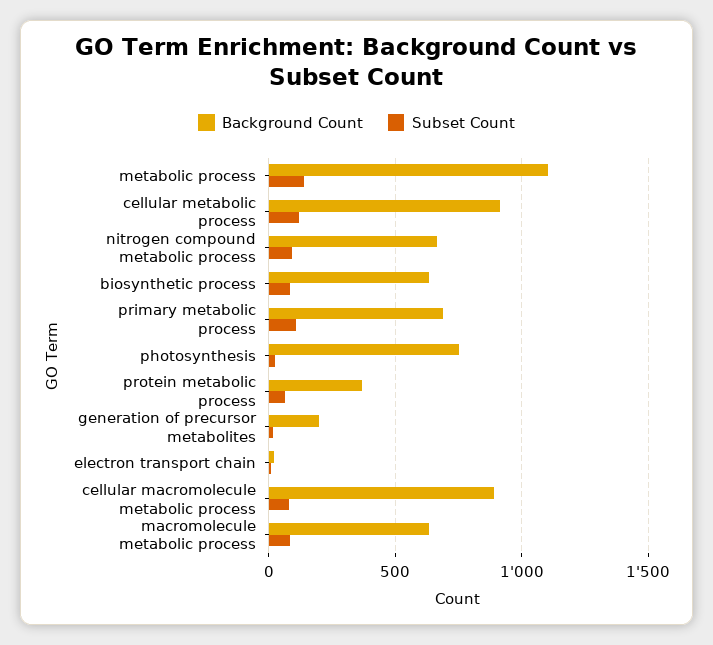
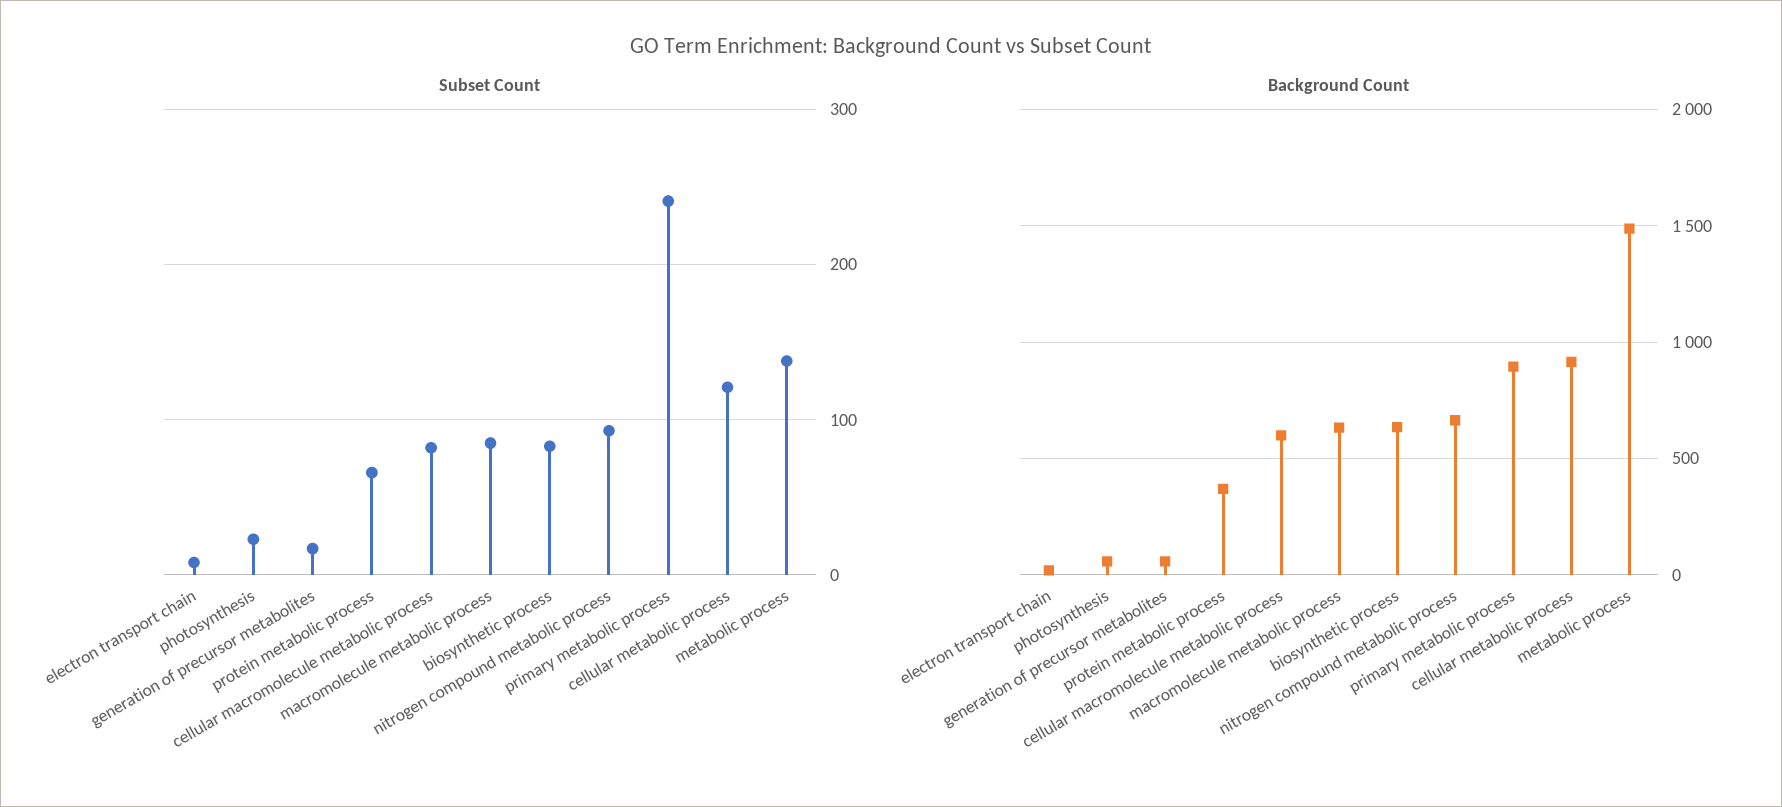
Background Count, metabolic process: 1100 -> 1500
Background Count, primary metabolic process: 700 -> 900
Subset Count, primary metabolic process: 100 -> 240
Background Count, photosynthesis: 750 -> 50
Background Count, generation of precursor metabolites: 200 -> 50
Background Count, cellular macromolecule metabolic process: 900 -> 600

